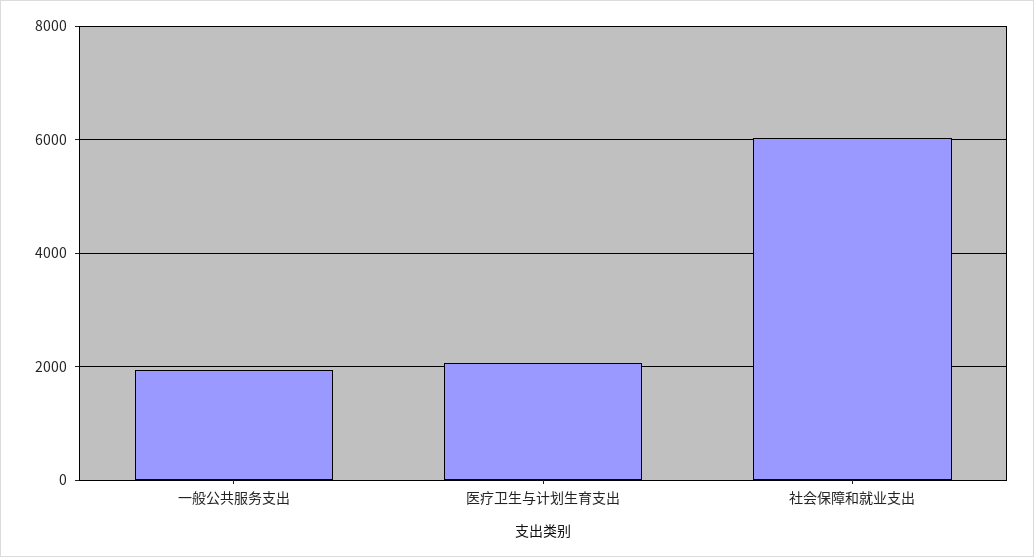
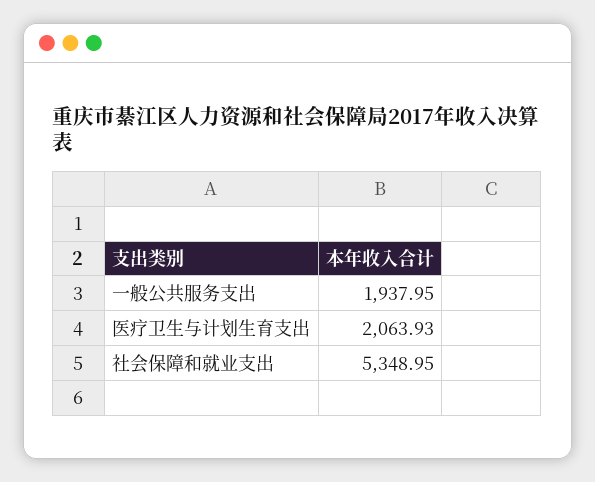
社会保障和就业支出: 6000 -> 5348.95

